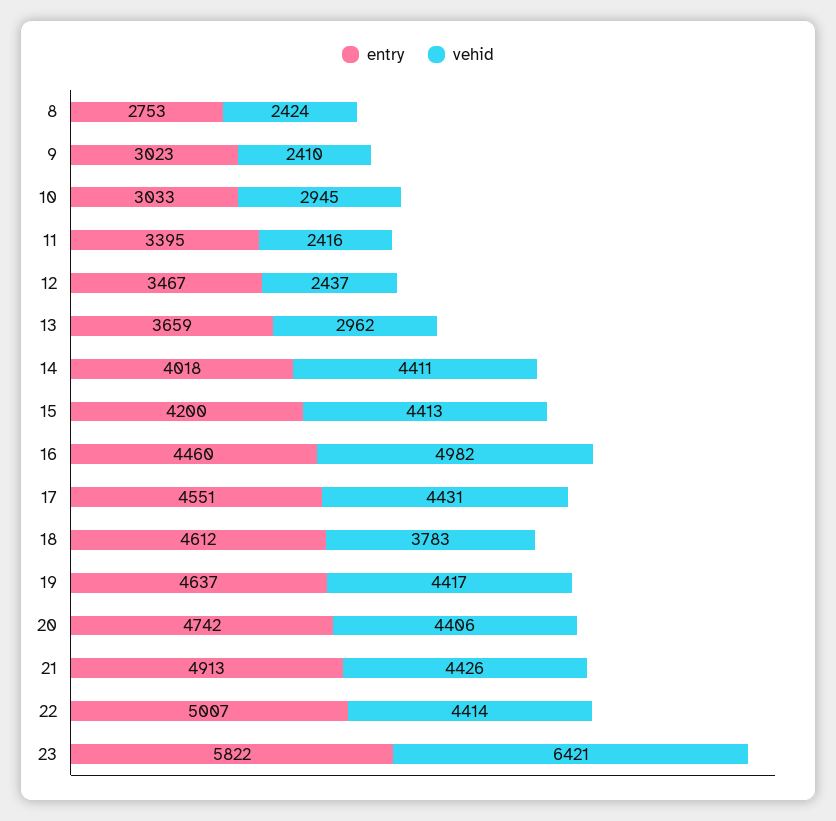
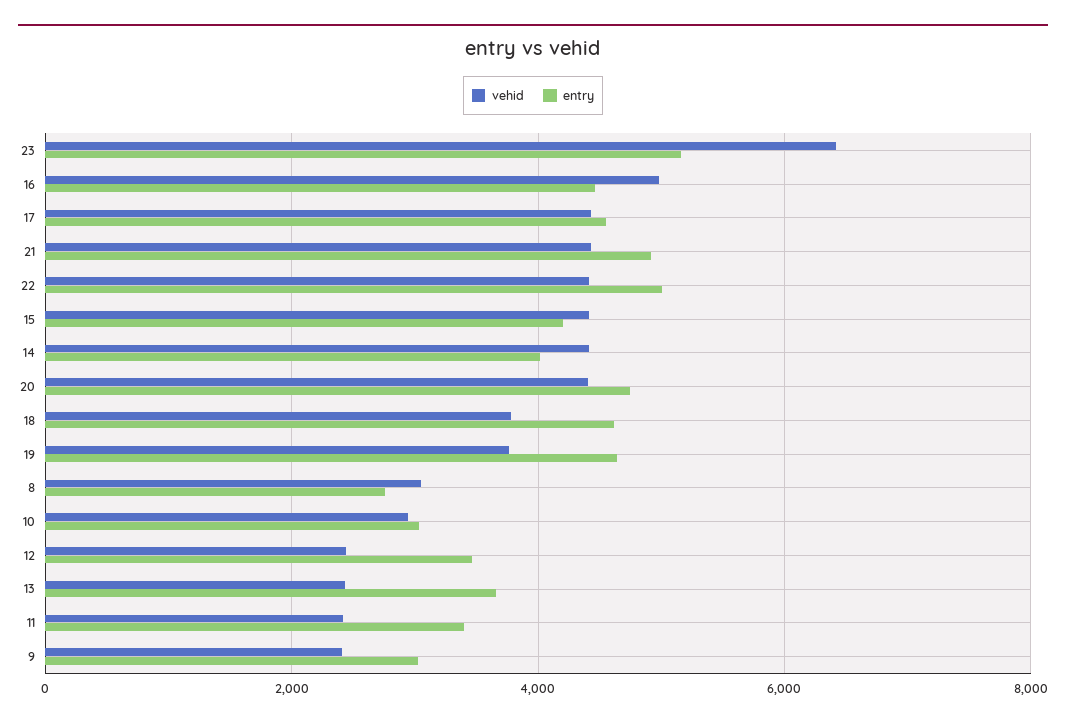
vehid, 8: 2424 -> 3000
vehid, 13: 2962 -> 2400
vehid, 19: 4417 -> 3800
entry, 23: 5822 -> 5200

